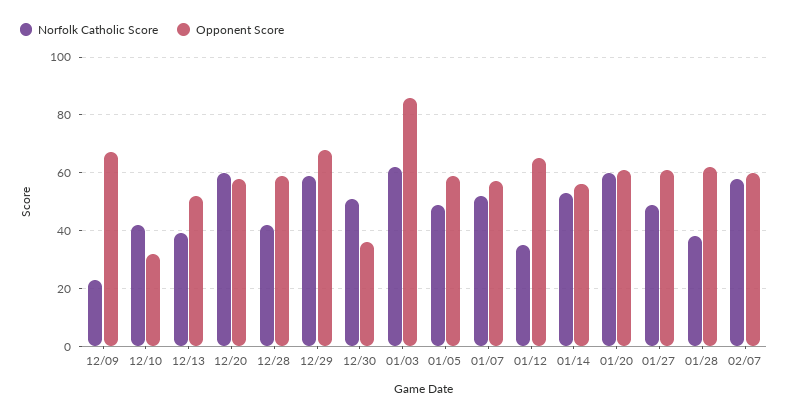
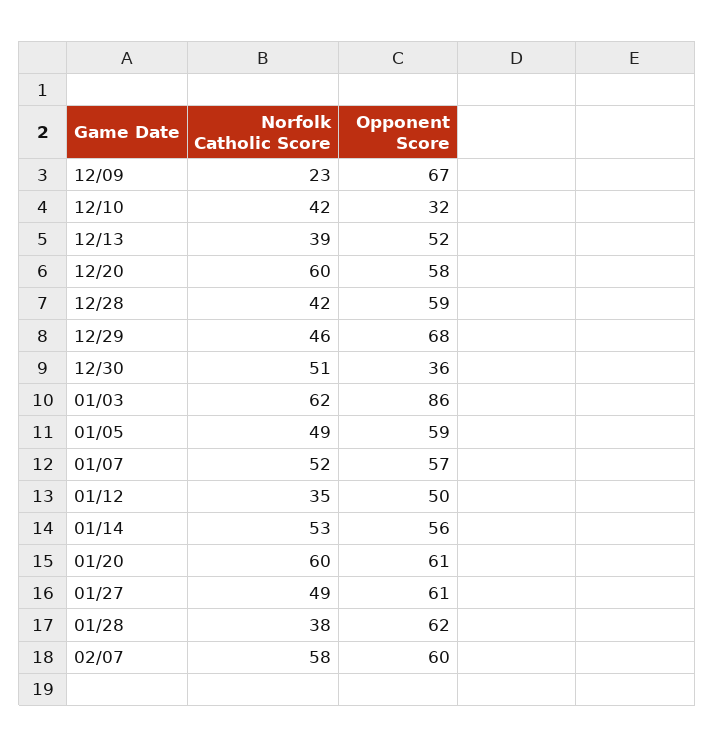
Norfolk Catholic Score, 12/29: 60 -> 46
Opponent Score, 01/12: 65 -> 50

